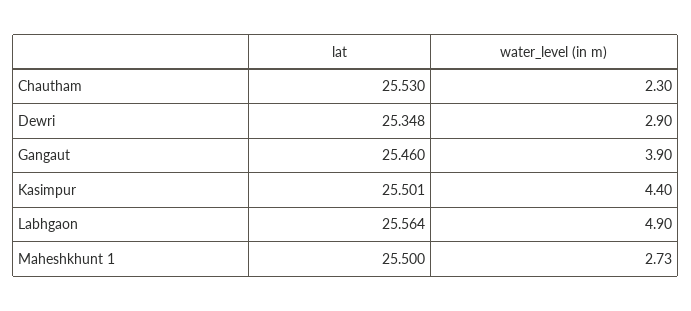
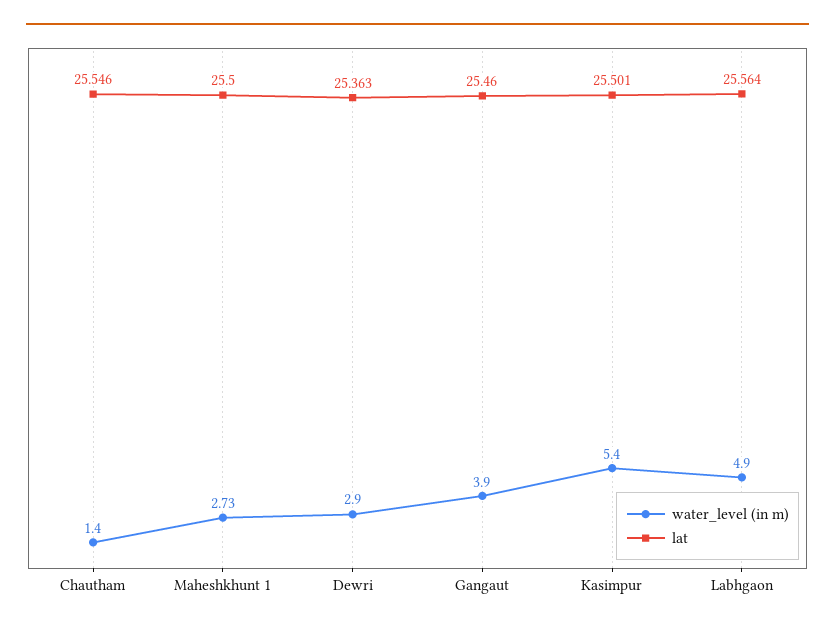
lat, Chautham: 25.53 -> 25.546
water_level (in m), Chautham: 2.3 -> 1.4
lat, Dewri: 25.348 -> 25.363
water_level (in m), Kasimpur: 4.4 -> 5.4

